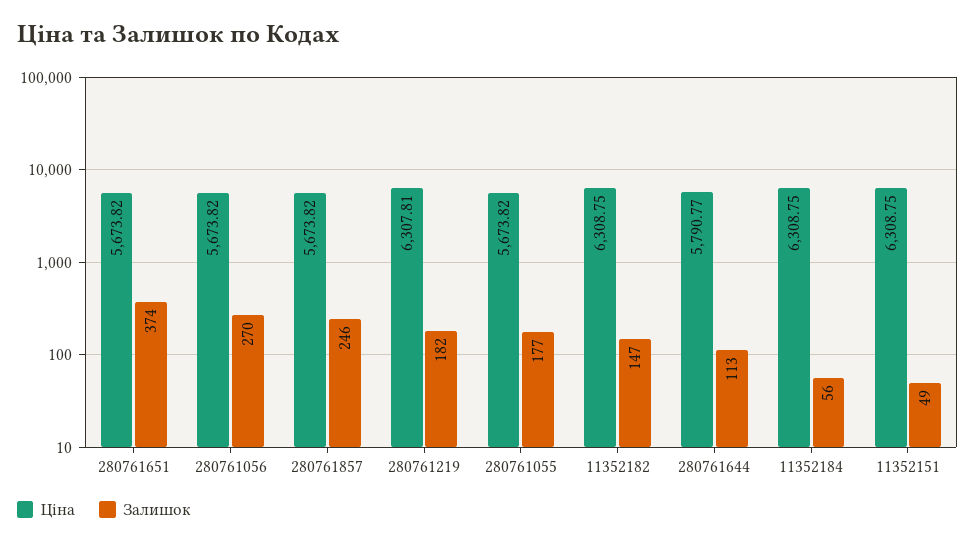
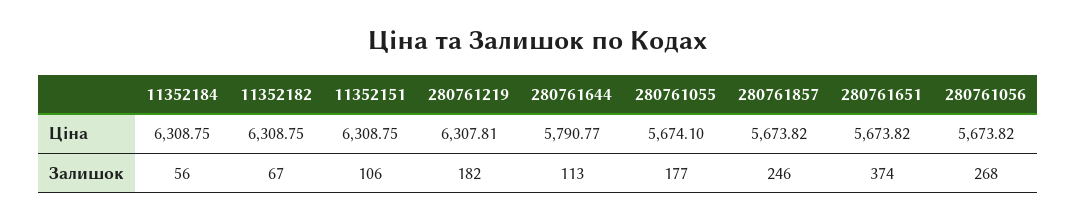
Залишок, 280761056: 270 -> 268
Ціна, 280761055: 5673.82 -> 5674.1
Залишок, 11352182: 147 -> 67
Залишок, 11352151: 49 -> 106

